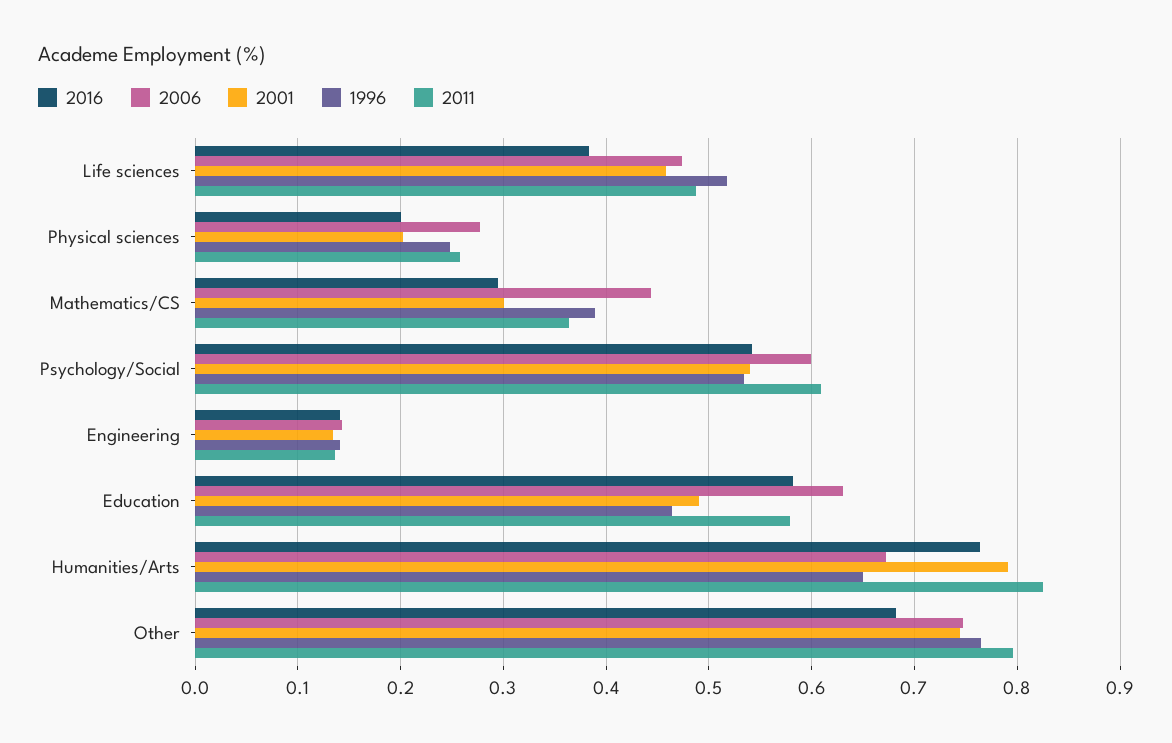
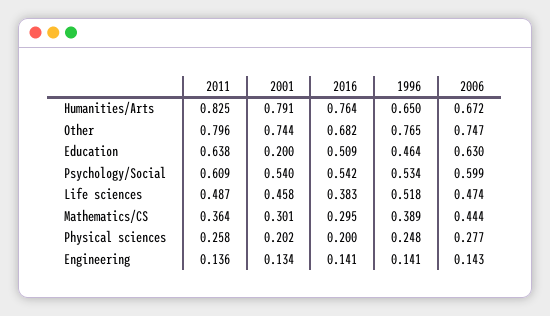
2016, Education: 0.58 -> 0.509
2001, Education: 0.49 -> 0.2
2011, Education: 0.58 -> 0.638

